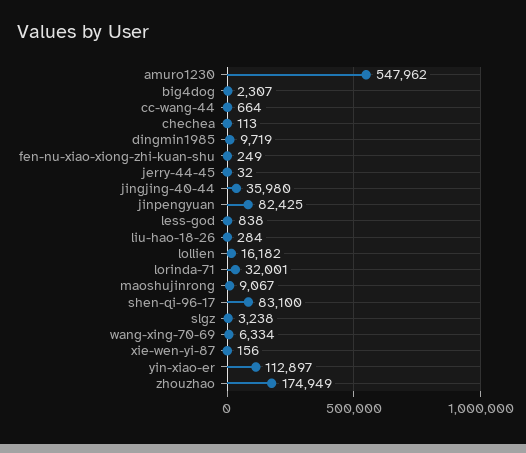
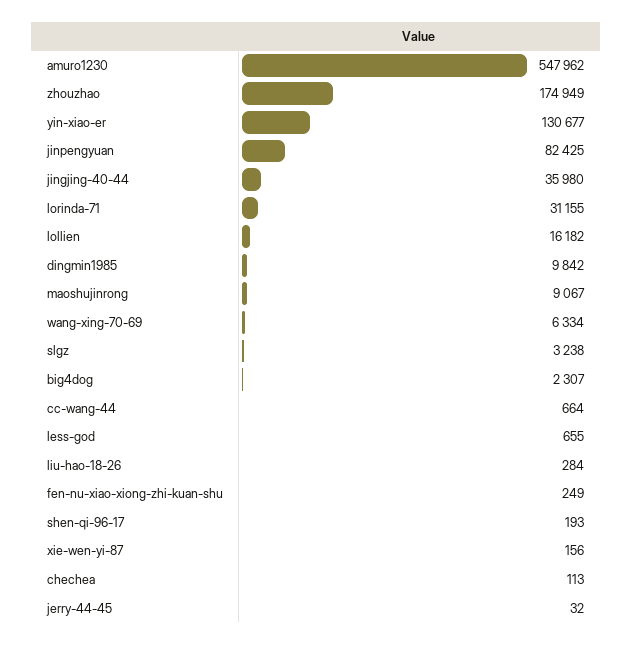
dingmin1985: 9719 -> 9842
less-god: 838 -> 655
lorinda-71: 32001 -> 31155
shen-qi-96-17: 83100 -> 193
yin-xiao-er: 112897 -> 130677

